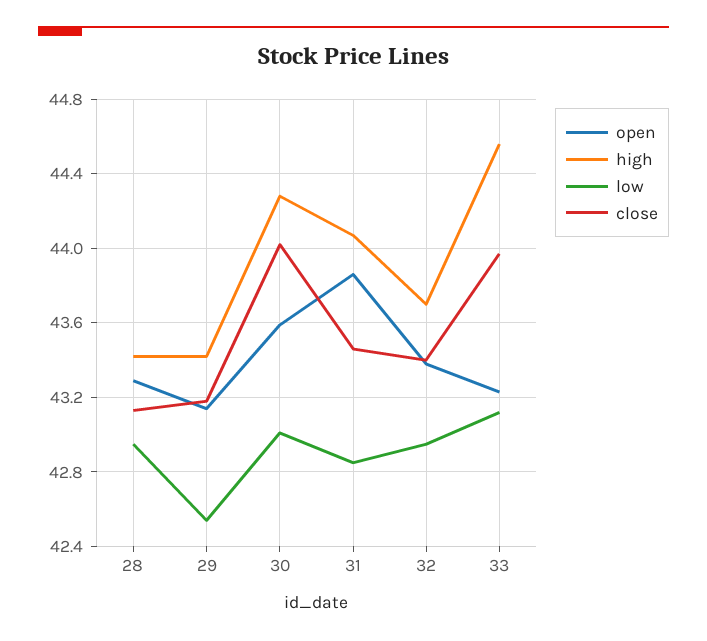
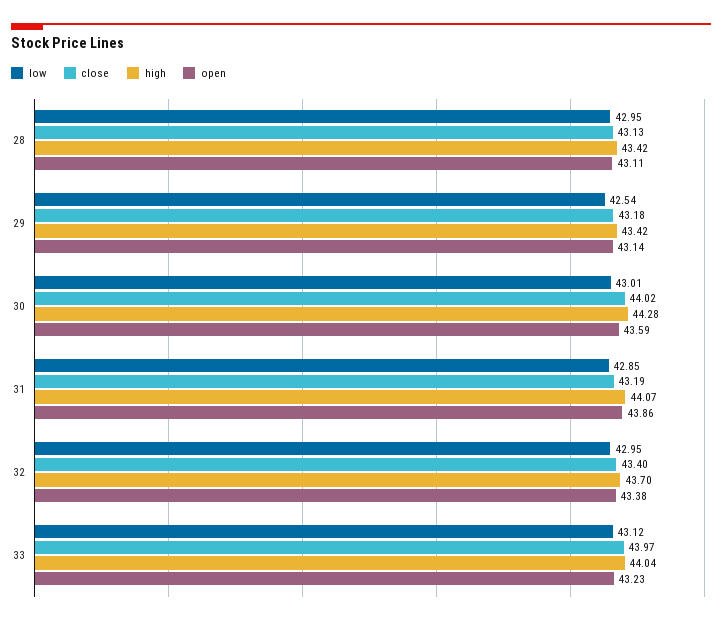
open, 28: 43.3 -> 43.11
close, 31: 43.45 -> 43.19
high, 33: 44.55 -> 44.04

